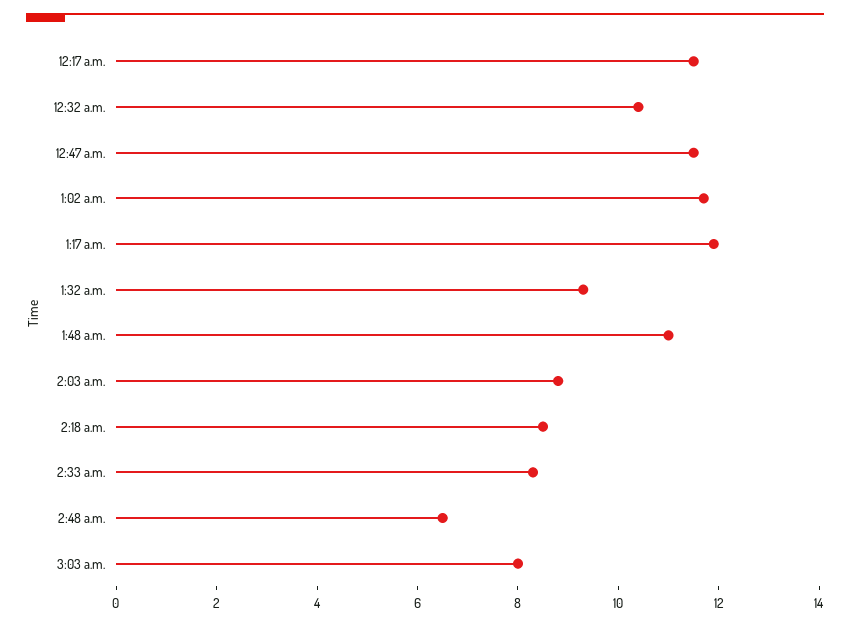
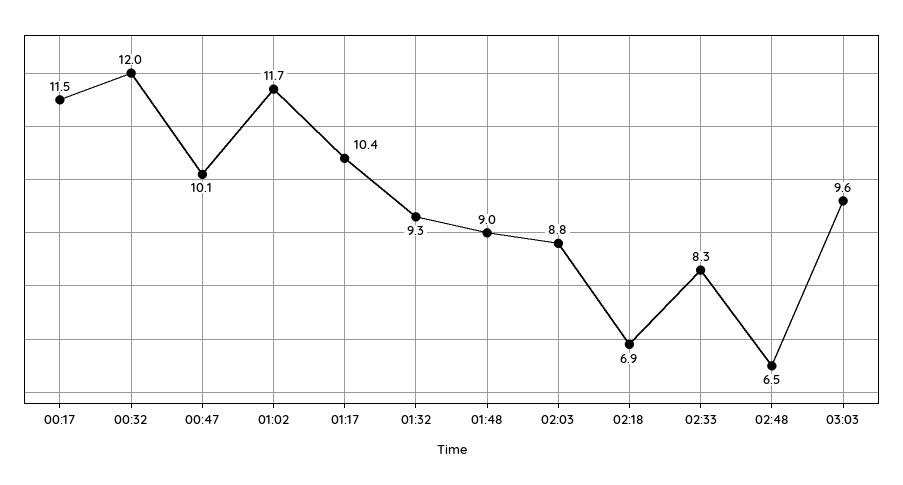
12:32 a.m.: 10.5 -> 12
12:47 a.m.: 11.5 -> 10.1
1:17 a.m.: 12 -> 10.4
1:48 a.m.: 11 -> 9
2:18 a.m.: 8.5 -> 6.9
3:03 a.m.: 8 -> 9.6

